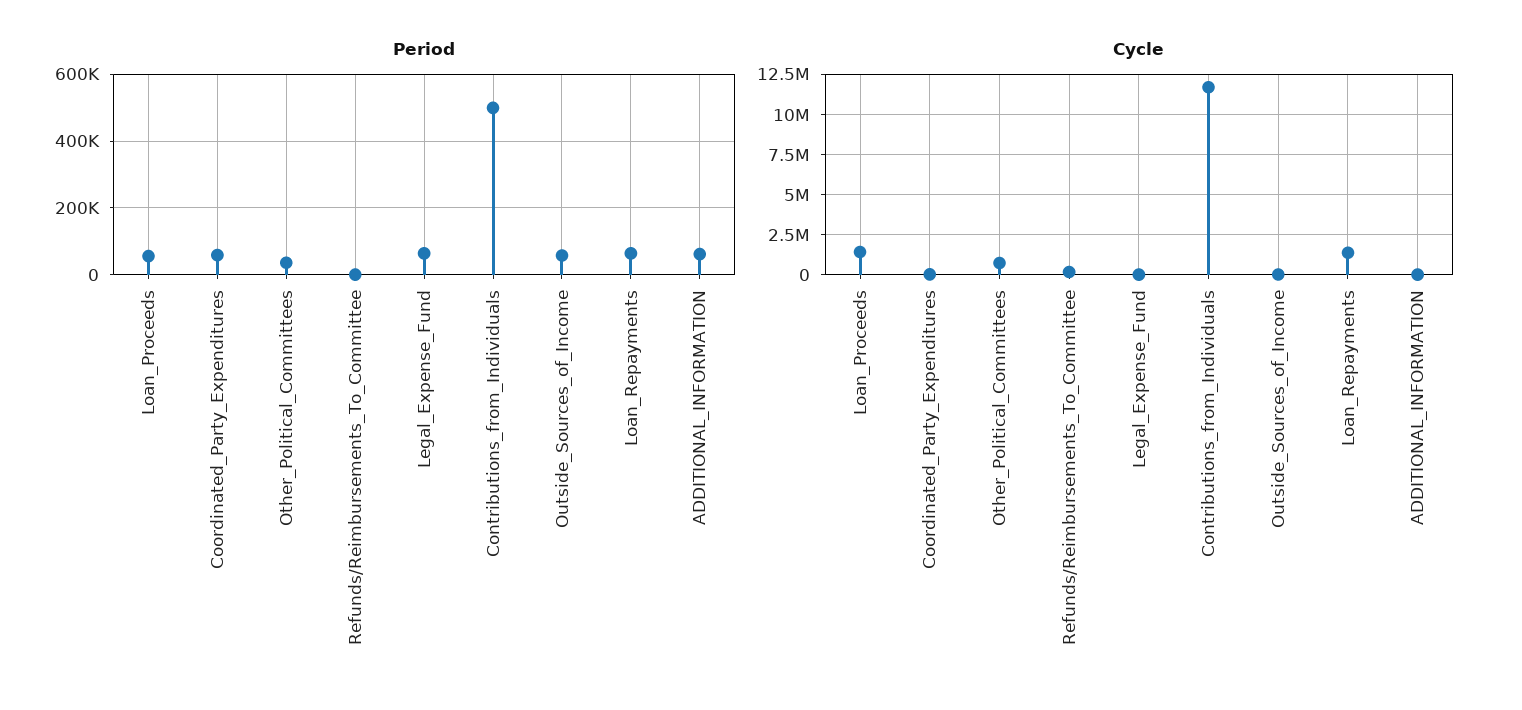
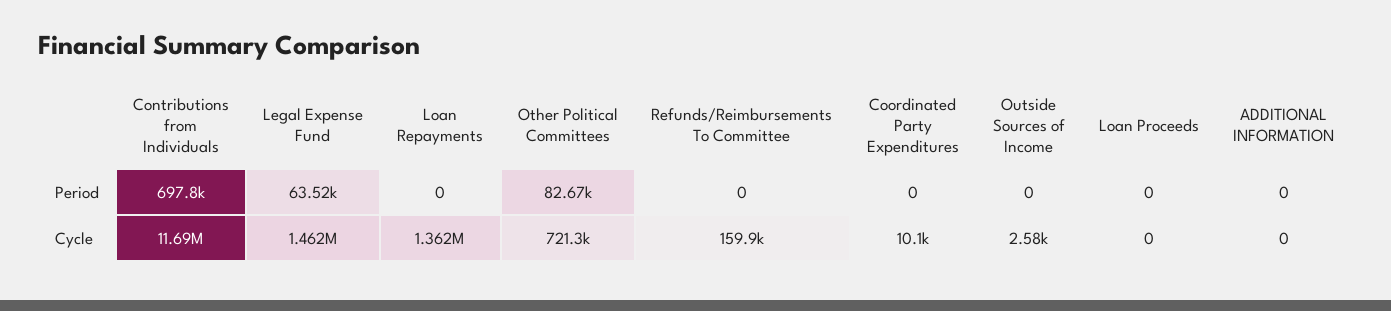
Period, Loan_Proceeds: 60000 -> 0
Period, Coordinated_Party_Expenditures: 60000 -> 0
Period, Other_Political_Committees: 40000 -> 82670
Period, Contributions_from_Individuals: 500000 -> 697800
Period, Outside_Sources_of_Income: 60000 -> 0
Period, Loan_Repayments: 60000 -> 0
Period, ADDITIONAL_INFORMATION: 60000 -> 0
Cycle, Loan_Proceeds: 1500000 -> 0
Cycle, Legal_Expense_Fund: 0 -> 1462000

